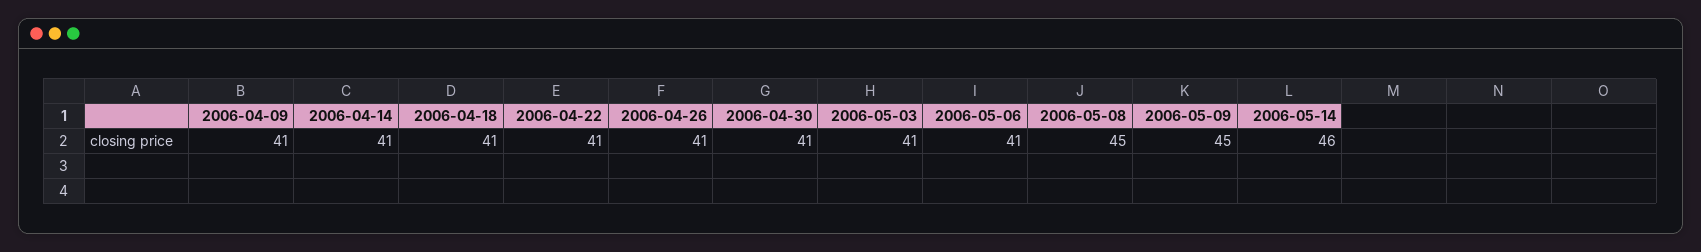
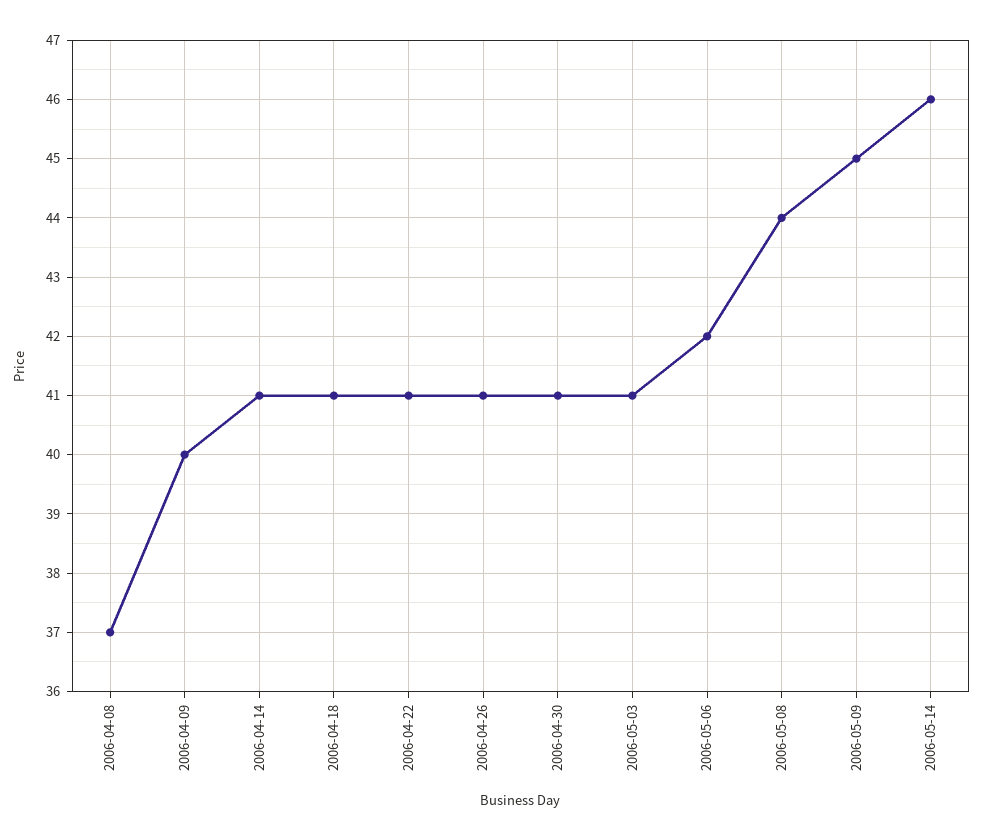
2006-04-09: 41 -> 40
2006-05-06: 41 -> 42
2006-05-08: 45 -> 44
2006-04-08: none -> 37

